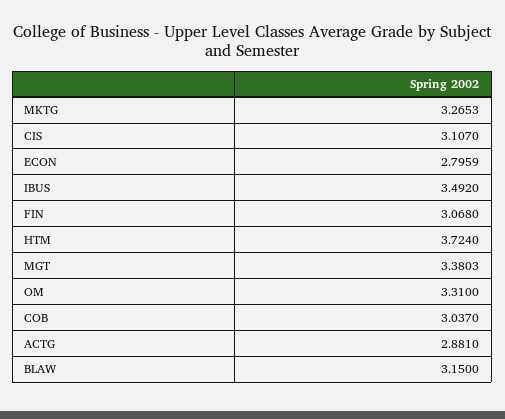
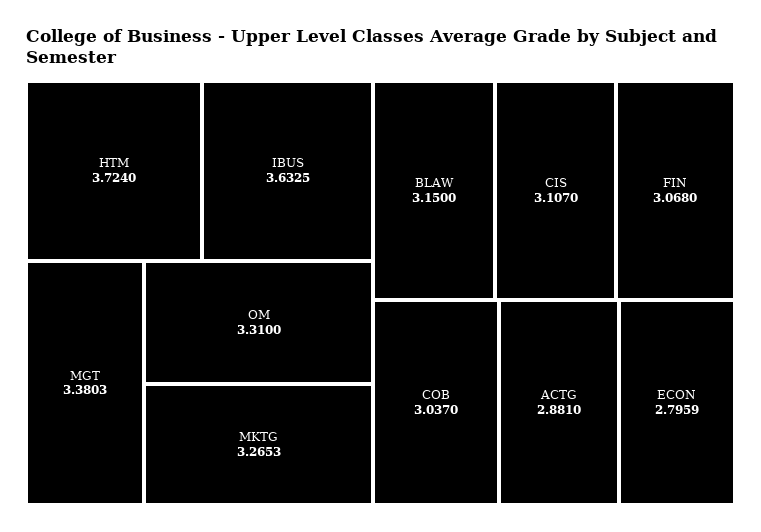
IBUS: 3.492 -> 3.6325

